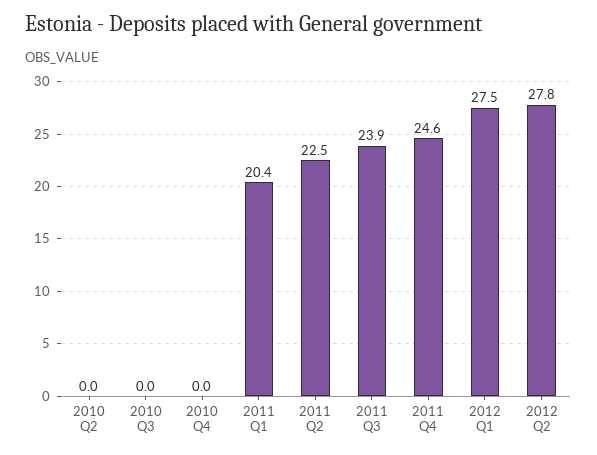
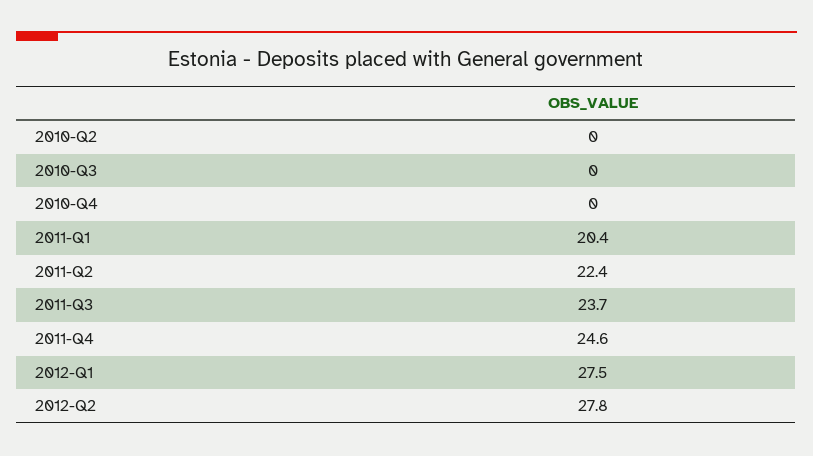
2011 Q2: 22.5 -> 22.4
2011 Q3: 23.9 -> 23.7

